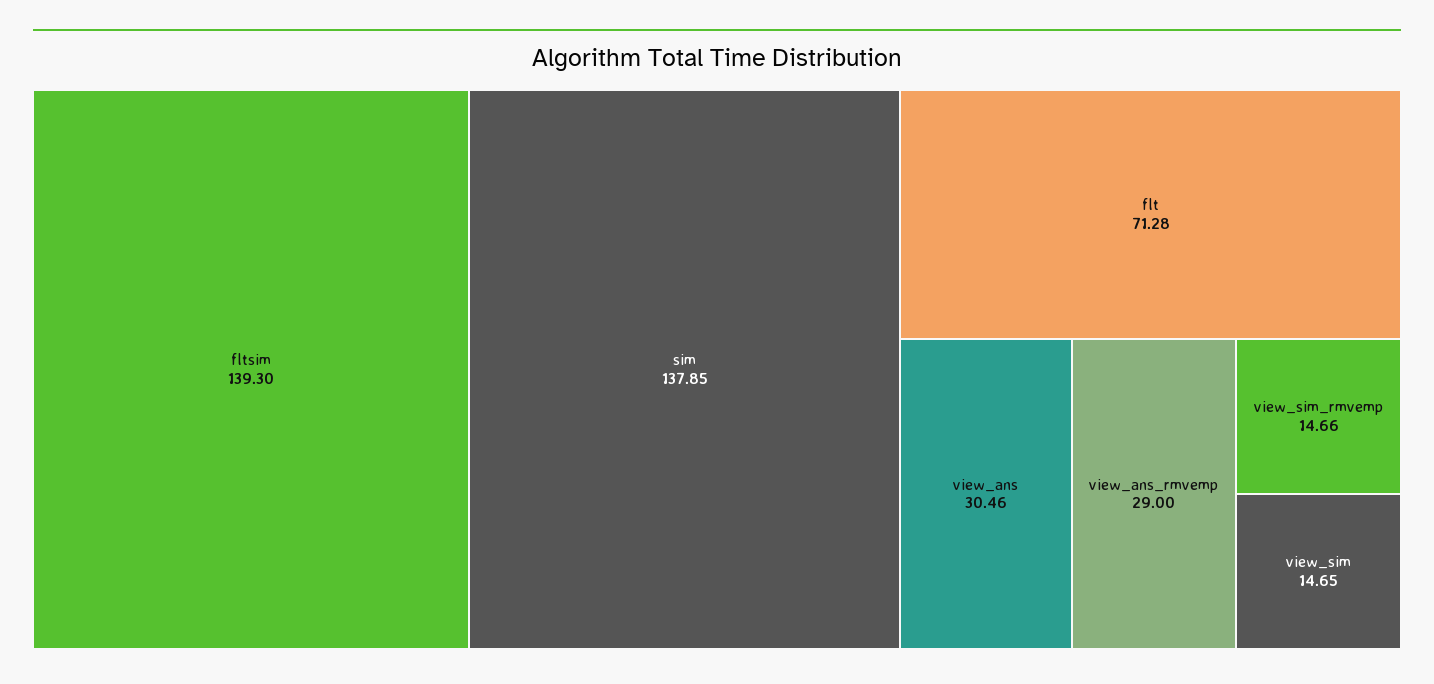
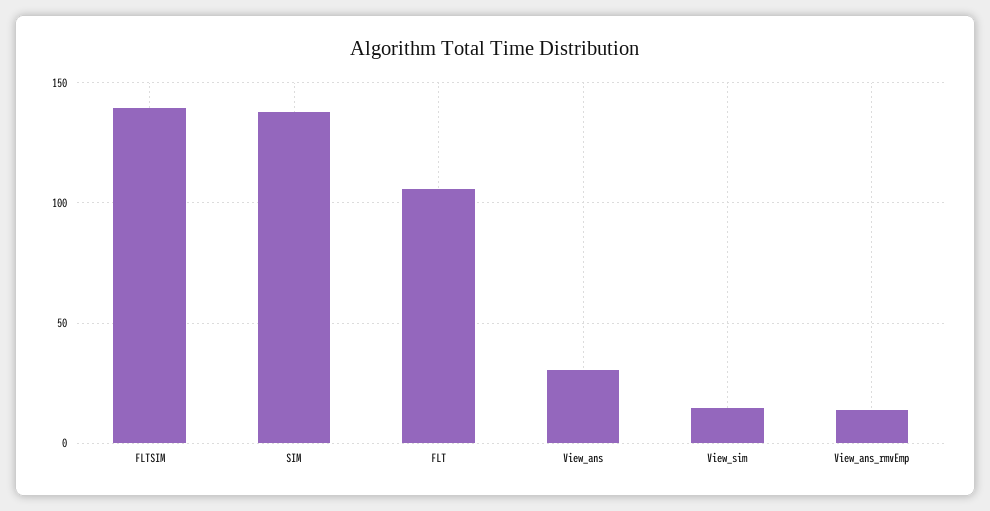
flt: 71.28 -> 105
view_ans_rmvemp: 29 -> 15
view_sim_rmvemp: 14.66 -> none

